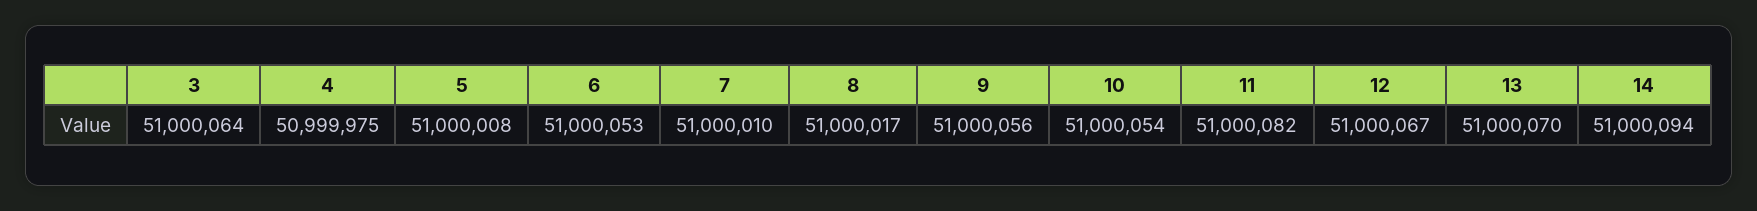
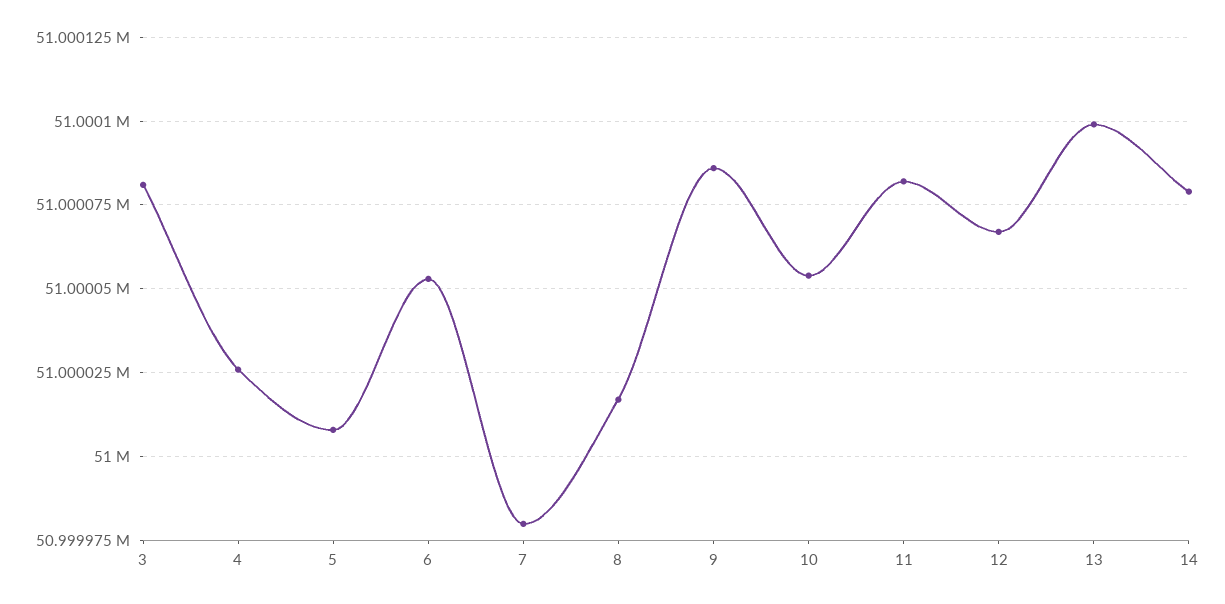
3: 51000064 -> 51000080
4: 50999975 -> 51000025
7: 51000010 -> 50999980
9: 51000056 -> 51000085
13: 51000070 -> 51000100
14: 51000094 -> 51000080

